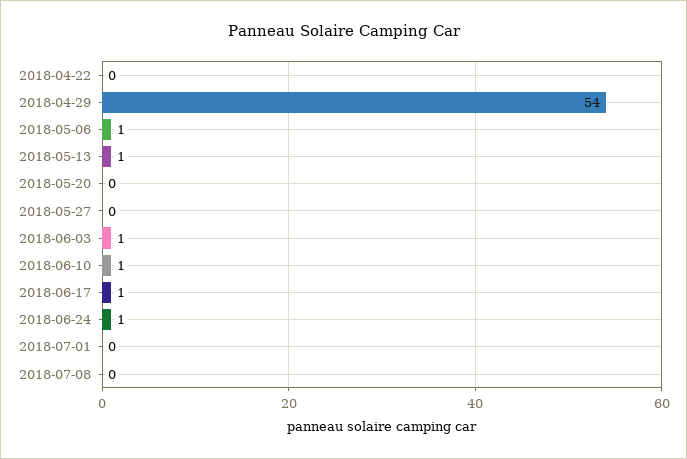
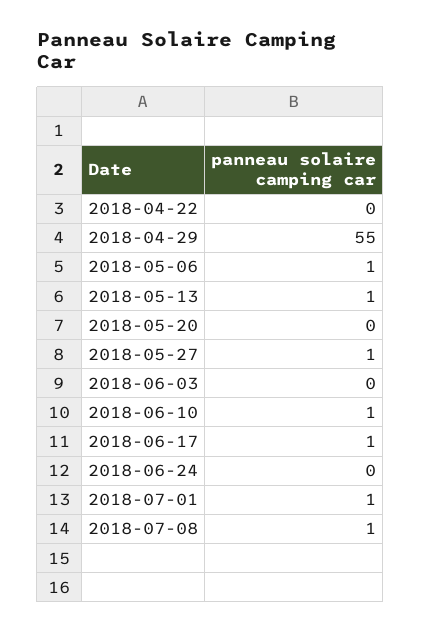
2018-04-29: 54 -> 55
2018-05-27: 0 -> 1
2018-06-03: 1 -> 0
2018-06-24: 1 -> 0
2018-07-01: 0 -> 1
2018-07-08: 0 -> 1

